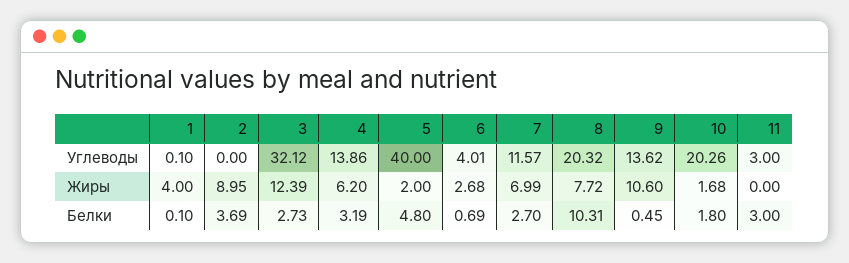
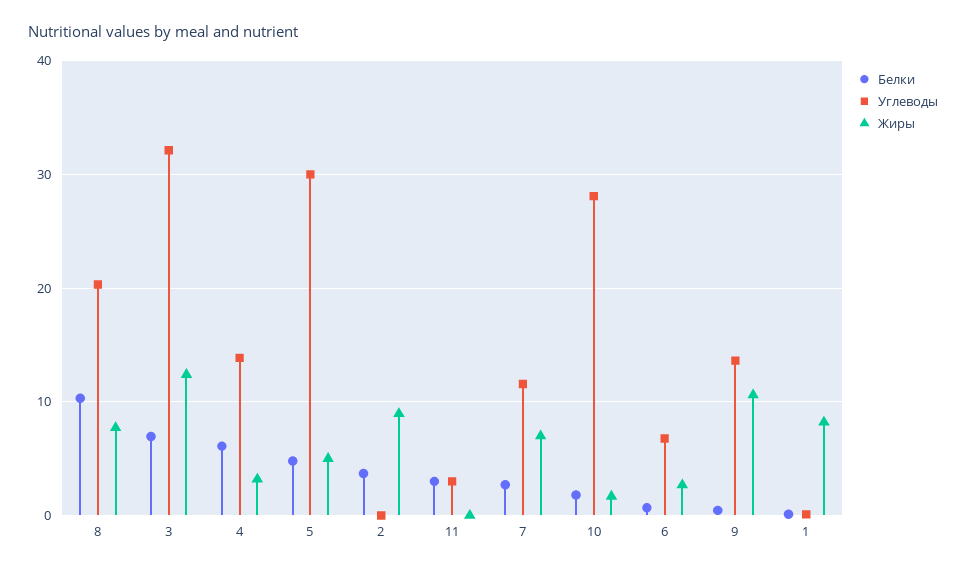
Углеводы, 5: 40 -> 30
Углеводы, 6: 4.01 -> 7
Углеводы, 10: 20.26 -> 28
Жиры, 1: 4 -> 8
Жиры, 4: 6.2 -> 3
Жиры, 5: 2 -> 5
Белки, 3: 2.73 -> 7
Белки, 4: 3.19 -> 6

